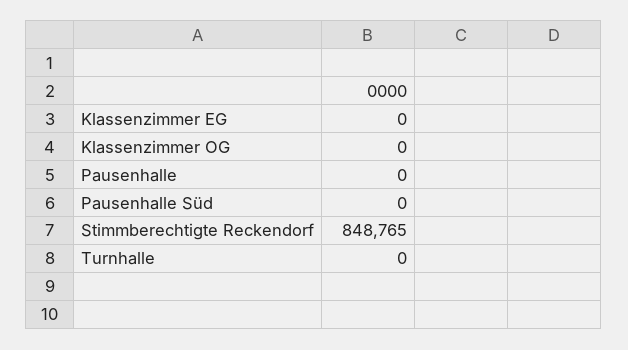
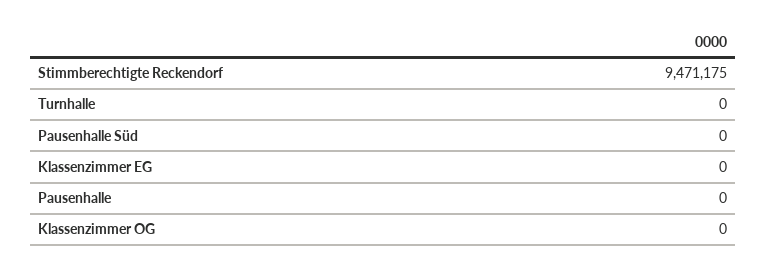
Stimmberechtigte Reckendorf: 848765 -> 9471175

